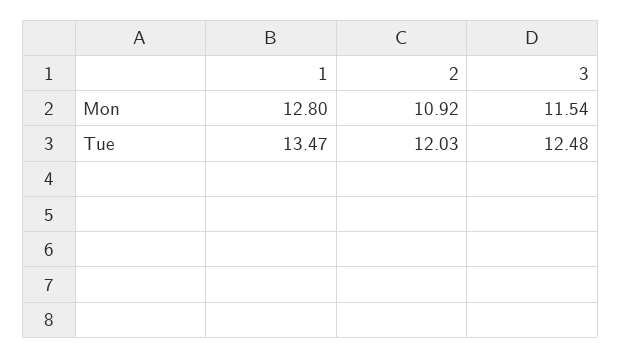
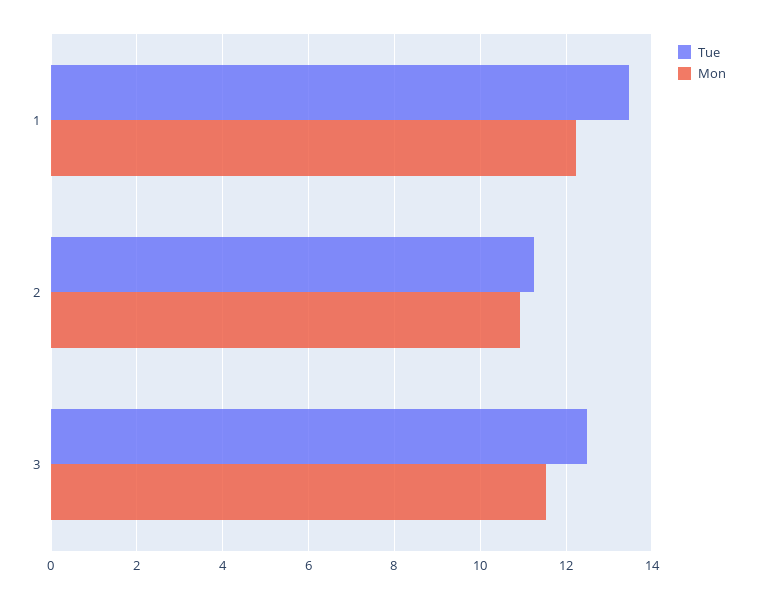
Mon, 1: 12.8 -> 12.2
Tue, 2: 12.03 -> 11.2

